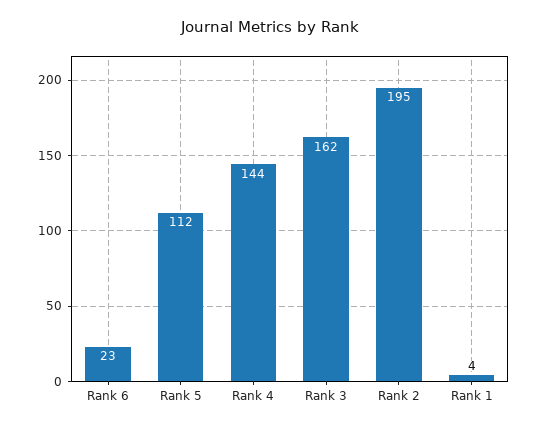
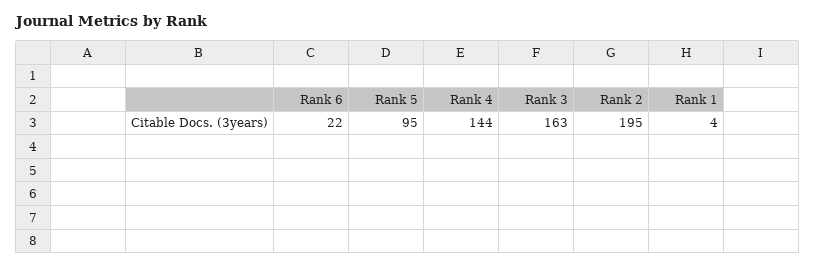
Rank 6: 23 -> 22
Rank 5: 112 -> 95
Rank 3: 162 -> 163

